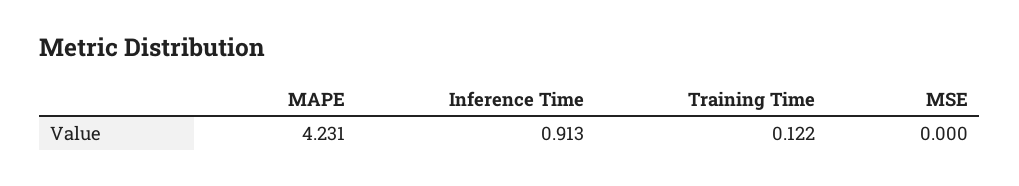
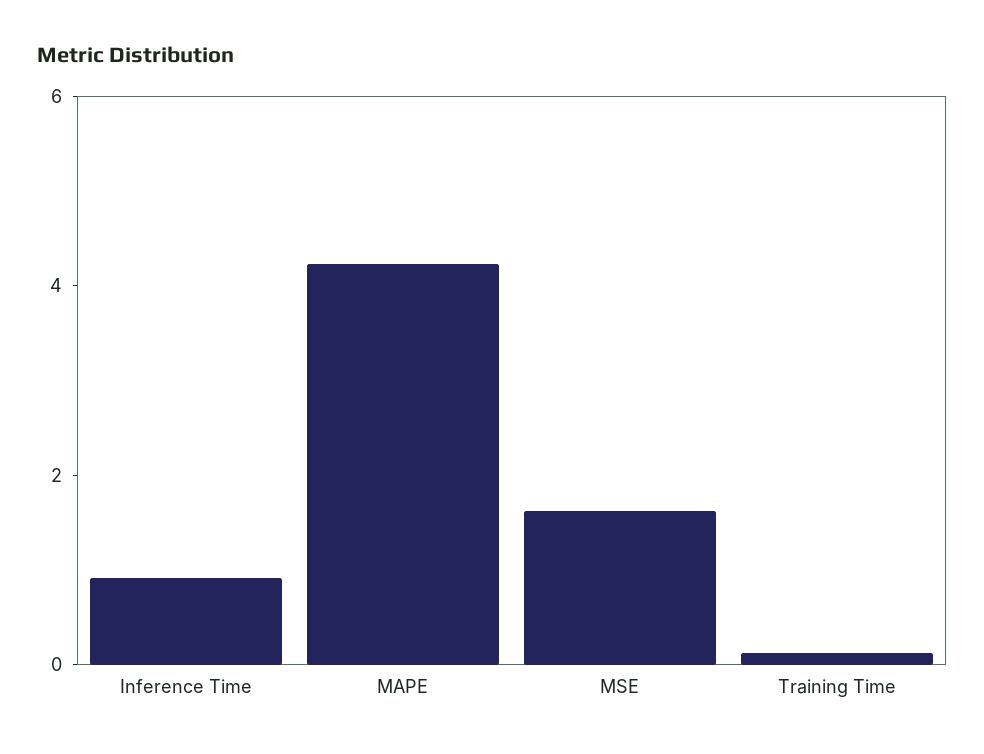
MSE: 0 -> 1.5

